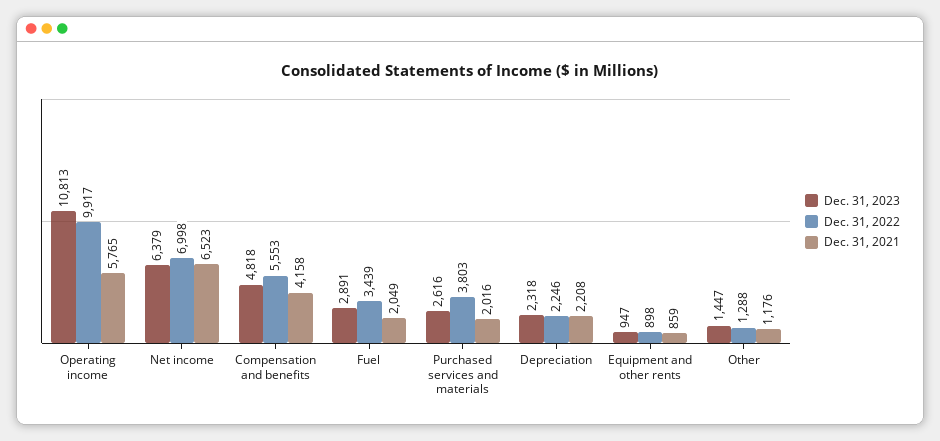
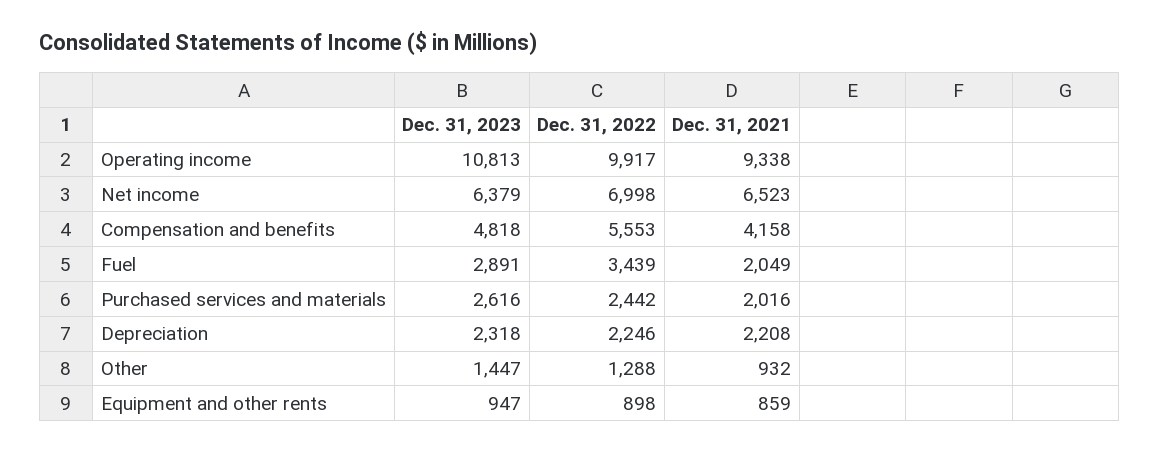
Dec. 31, 2021, Operating income: 5765 -> 9338
Dec. 31, 2022, Purchased services and materials: 3803 -> 2442
Dec. 31, 2021, Other: 1176 -> 932

